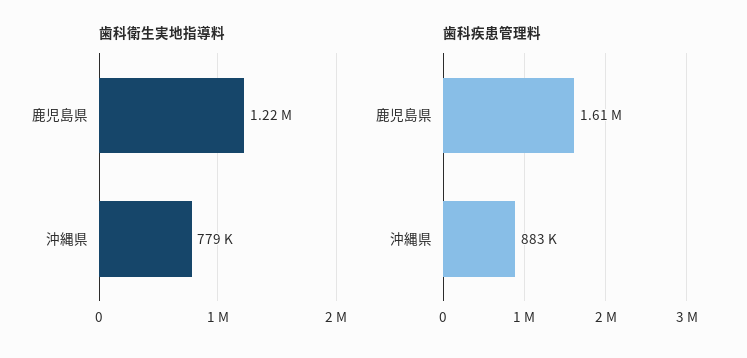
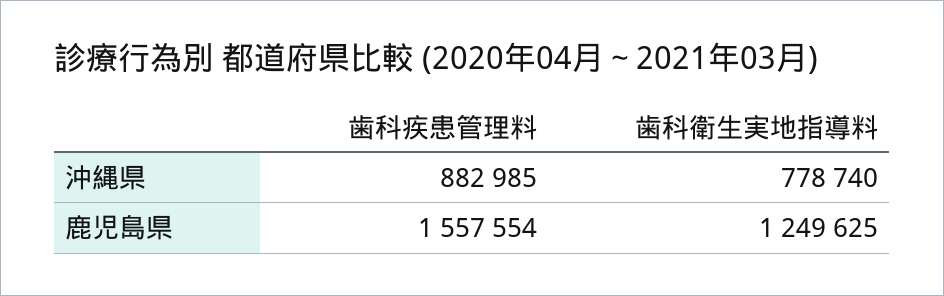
歯科衛生実地指導料, 鹿児島県: 1220000 -> 1249625
歯科疾患管理料, 鹿児島県: 1610000 -> 1557554

